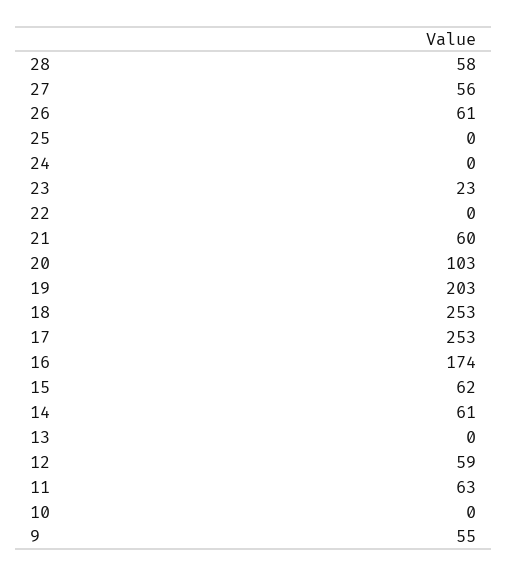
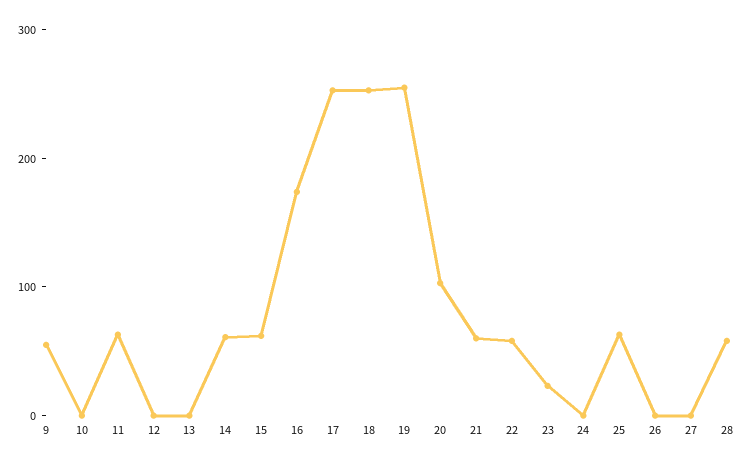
27: 56 -> 0
26: 61 -> 0
25: 0 -> 60
22: 0 -> 60
19: 203 -> 260
12: 59 -> 0

